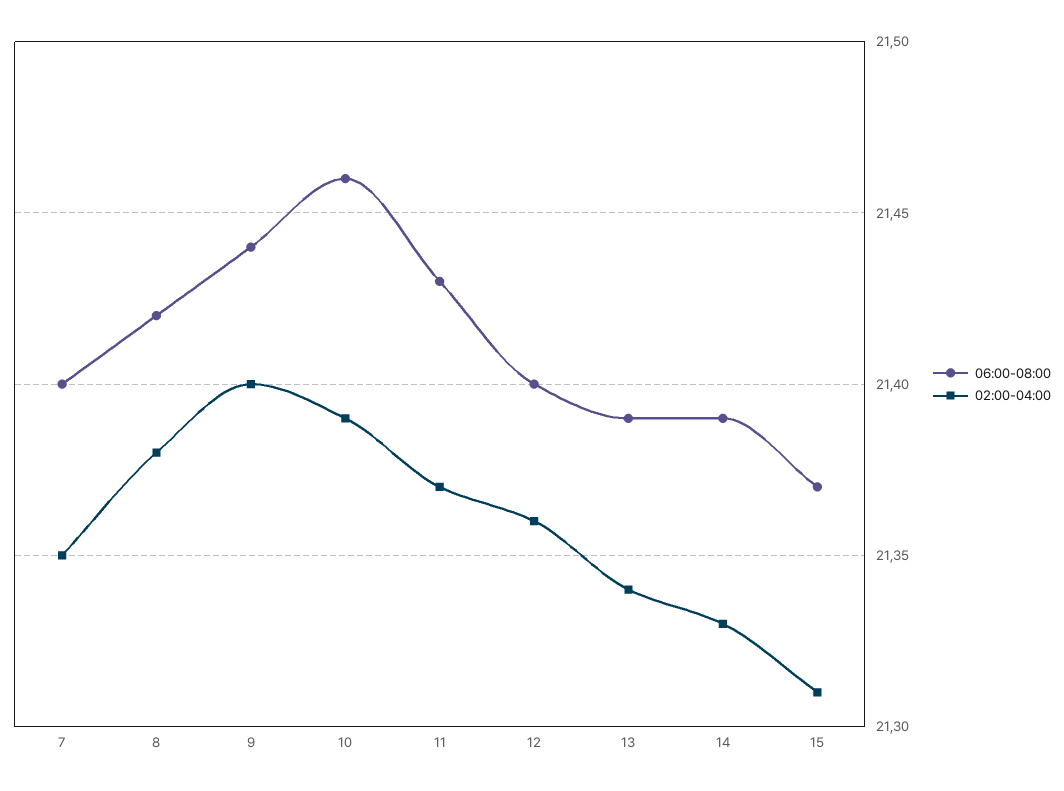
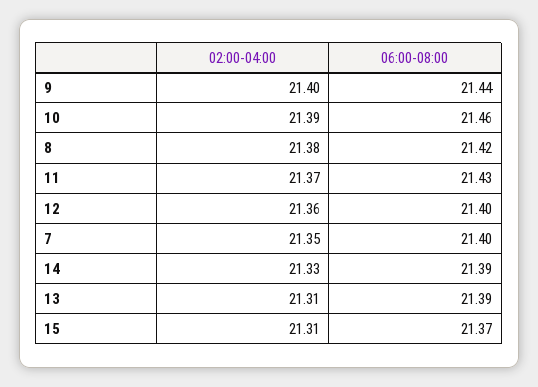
02:00-04:00, 13: 21.34 -> 21.31

